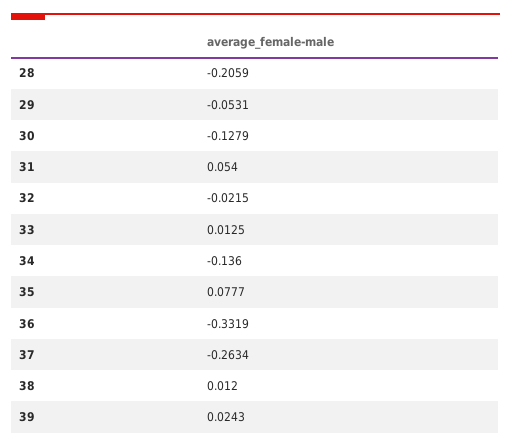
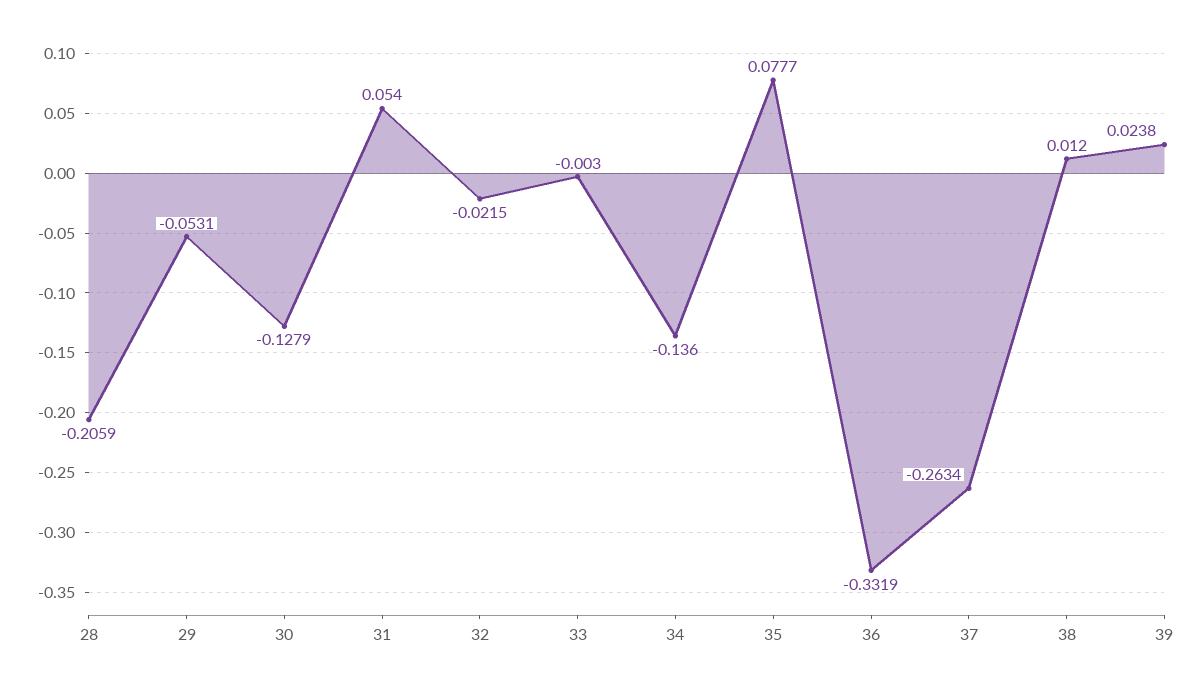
33: 0.0125 -> -0.003
39: 0.0243 -> 0.0238

